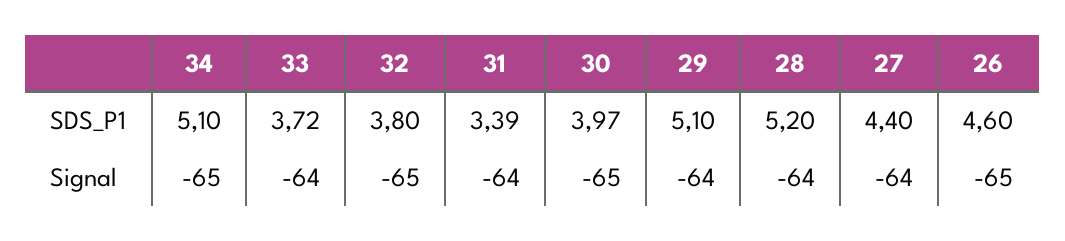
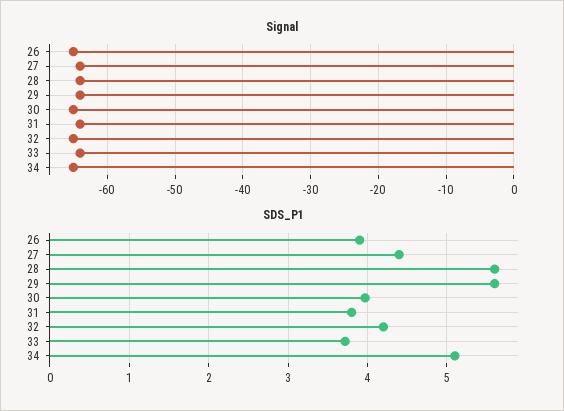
SDS_P1, 32: 3.8 -> 4.2
SDS_P1, 31: 3.39 -> 3.8
SDS_P1, 29: 5.1 -> 5.6
SDS_P1, 28: 5.2 -> 5.6
SDS_P1, 26: 4.6 -> 3.9

